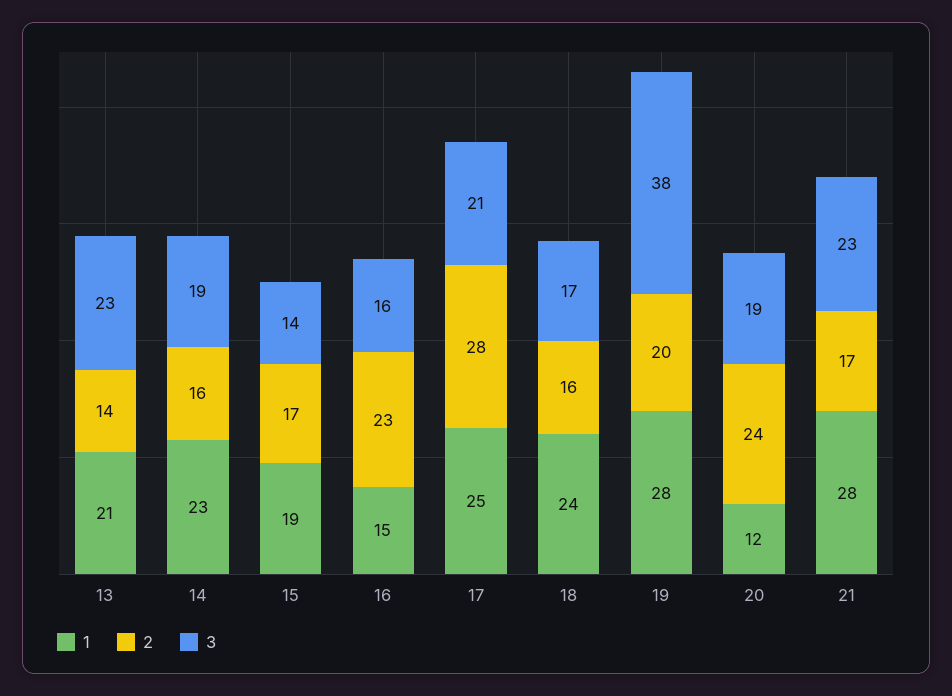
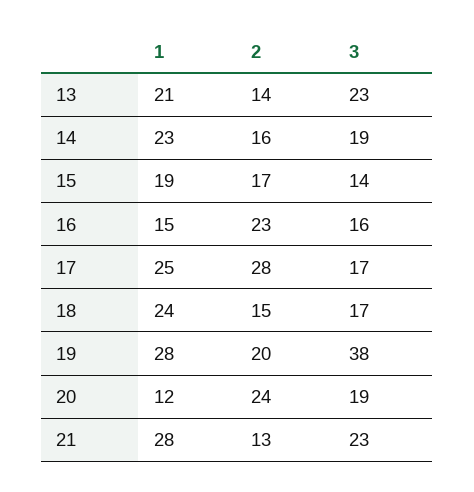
3, 17: 21 -> 17
2, 18: 16 -> 15
2, 21: 17 -> 13

